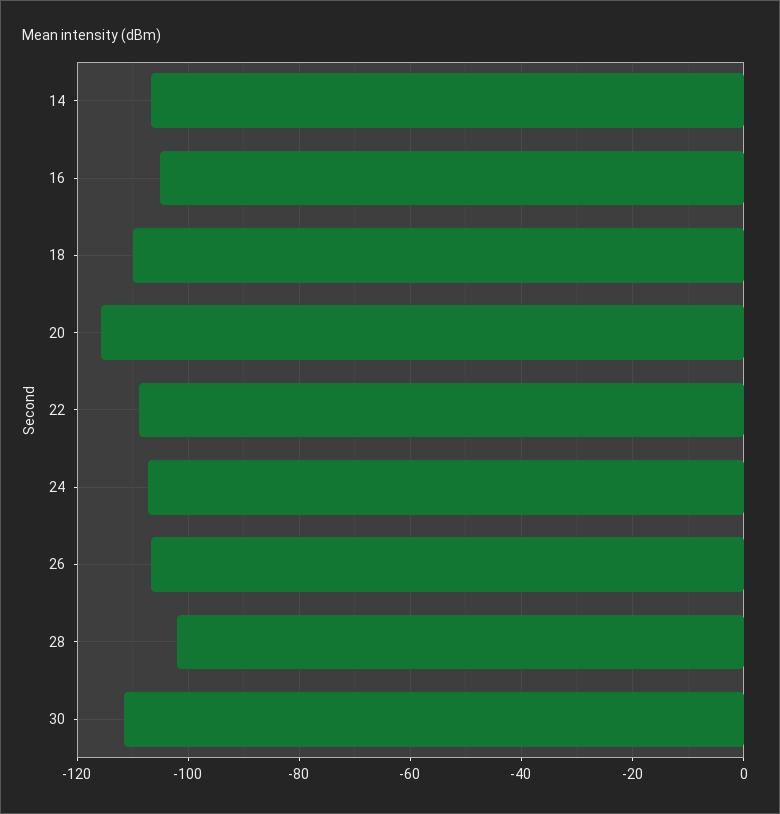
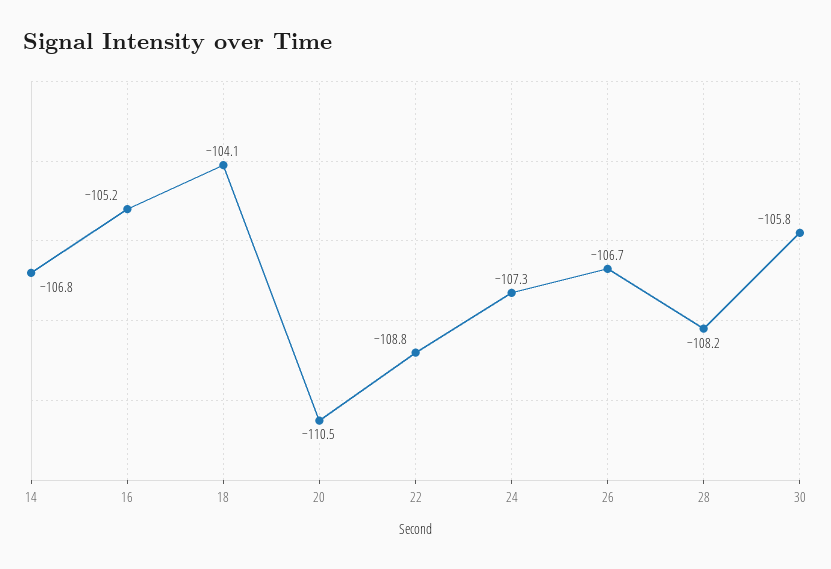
18: -110 -> -104.1
20: -116 -> -110.5
28: -102 -> -108.2
30: -112 -> -105.8

